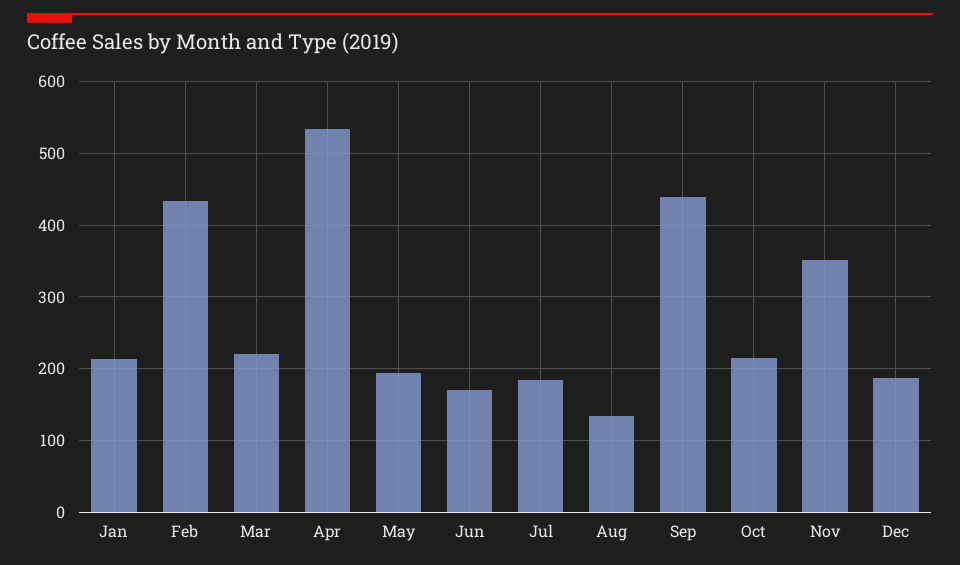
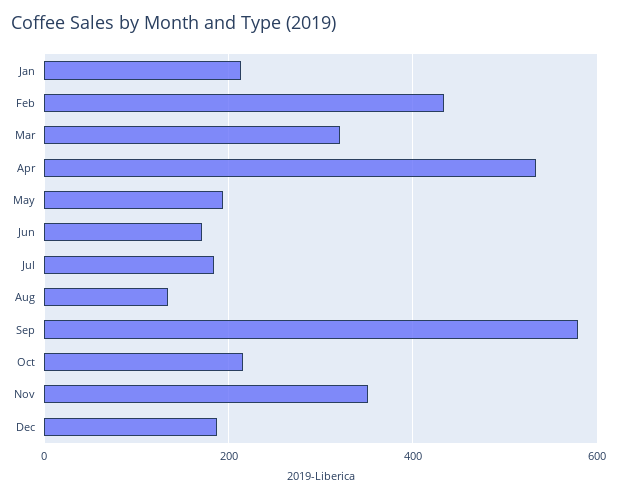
Mar: 220 -> 320
Sep: 440 -> 580

